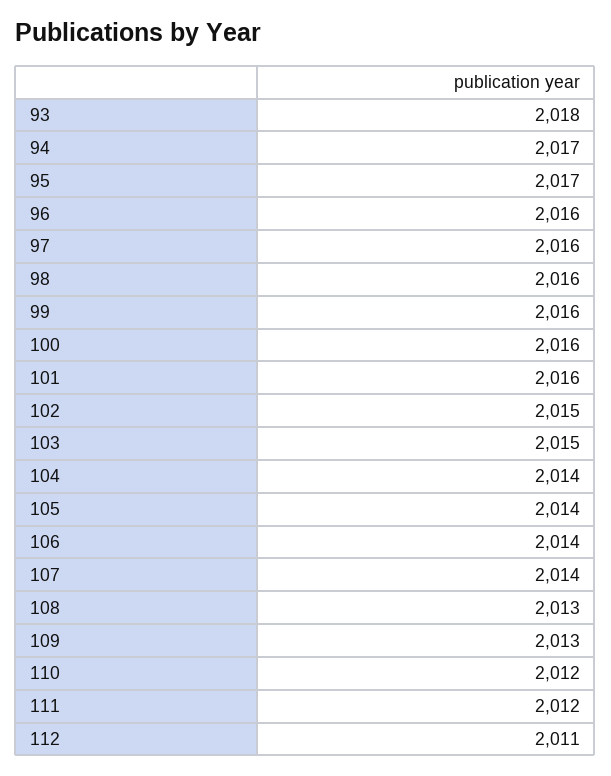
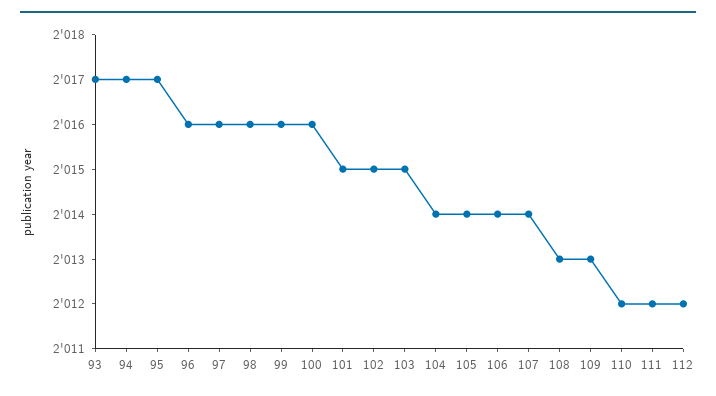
93: 2018 -> 2017
101: 2016 -> 2015
112: 2011 -> 2012

